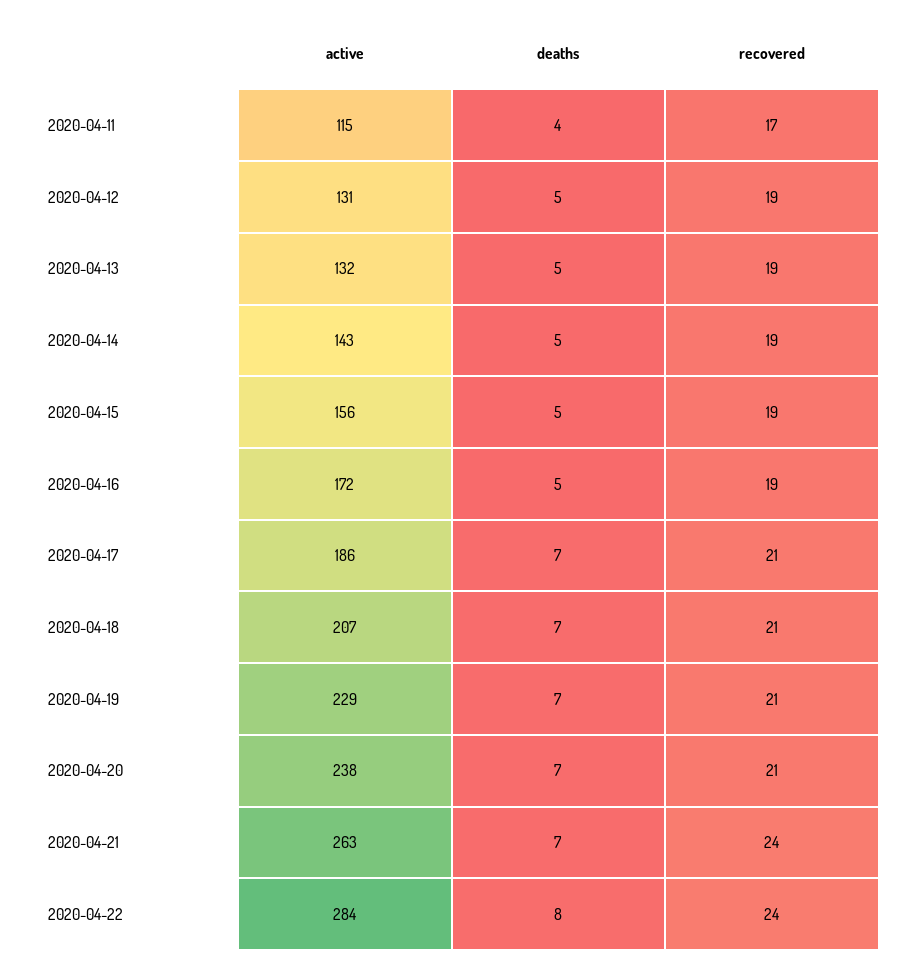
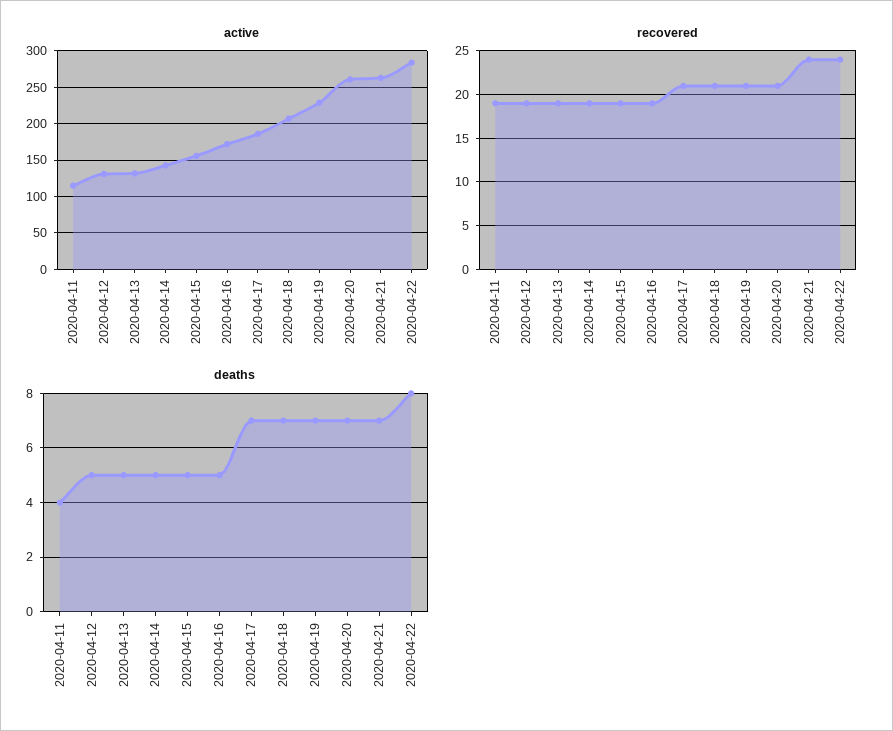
recovered, 2020-04-11: 17 -> 19
active, 2020-04-20: 238 -> 260

